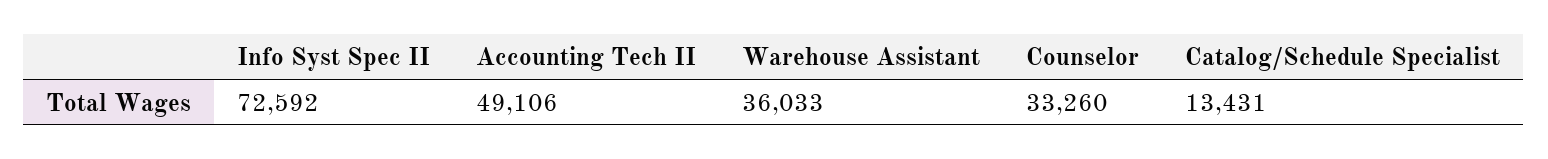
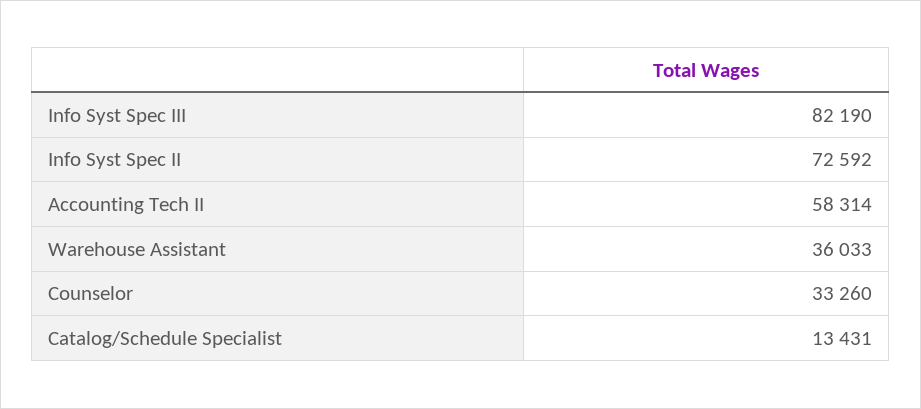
Accounting Tech II: 49106 -> 58314
Info Syst Spec III: none -> 82190

